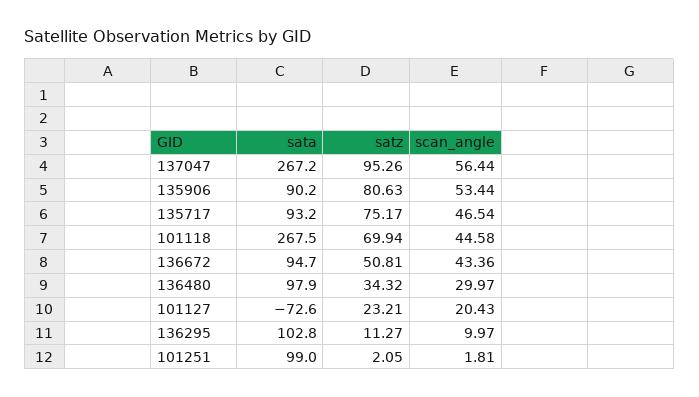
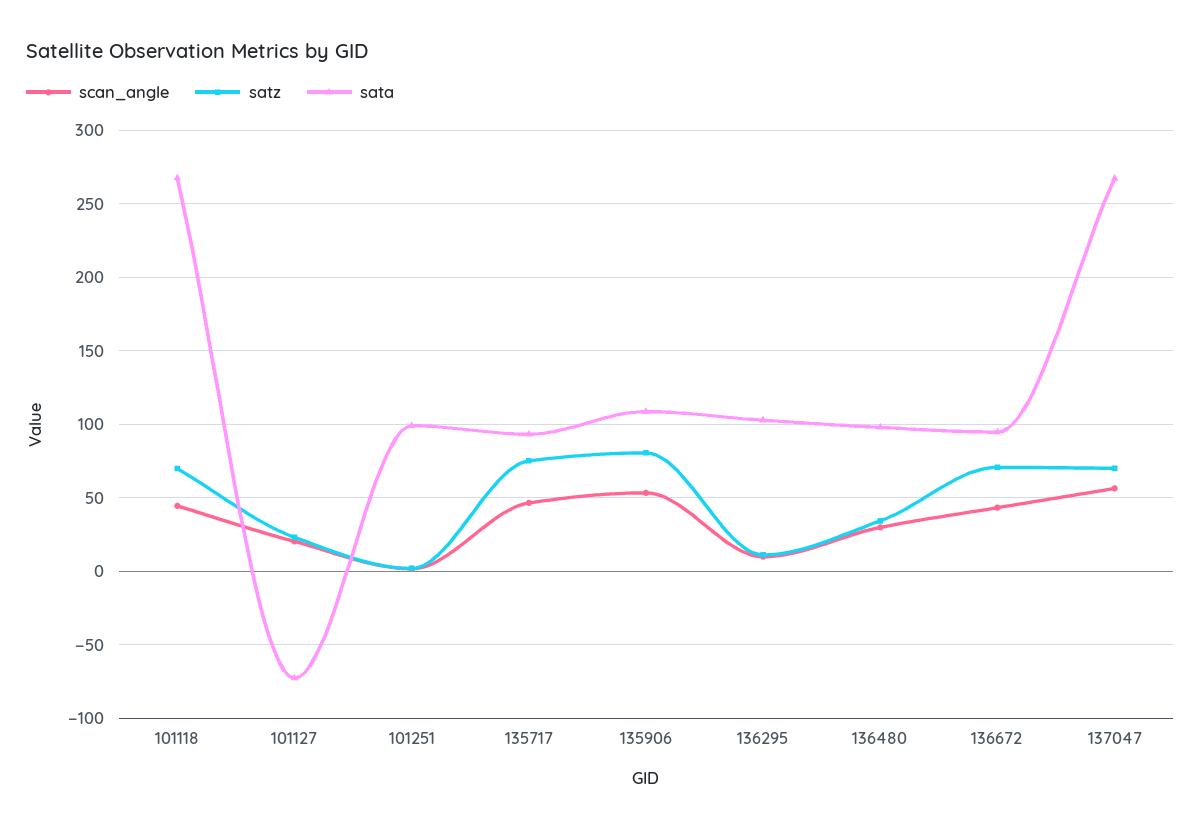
satz, 137047: 95.26 -> 70
sata, 135906: 90.2 -> 110
satz, 136672: 50.81 -> 70

